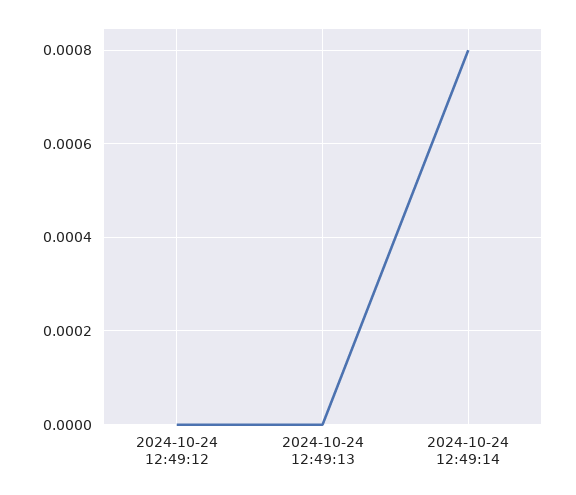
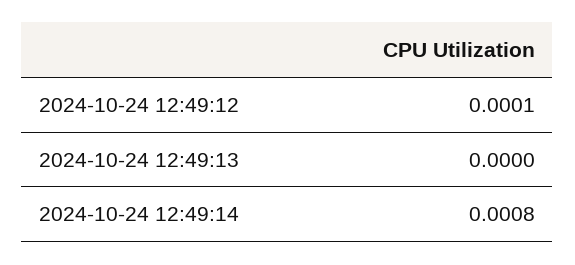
2024-10-24 12:49:12: 0 -> 0.0001

